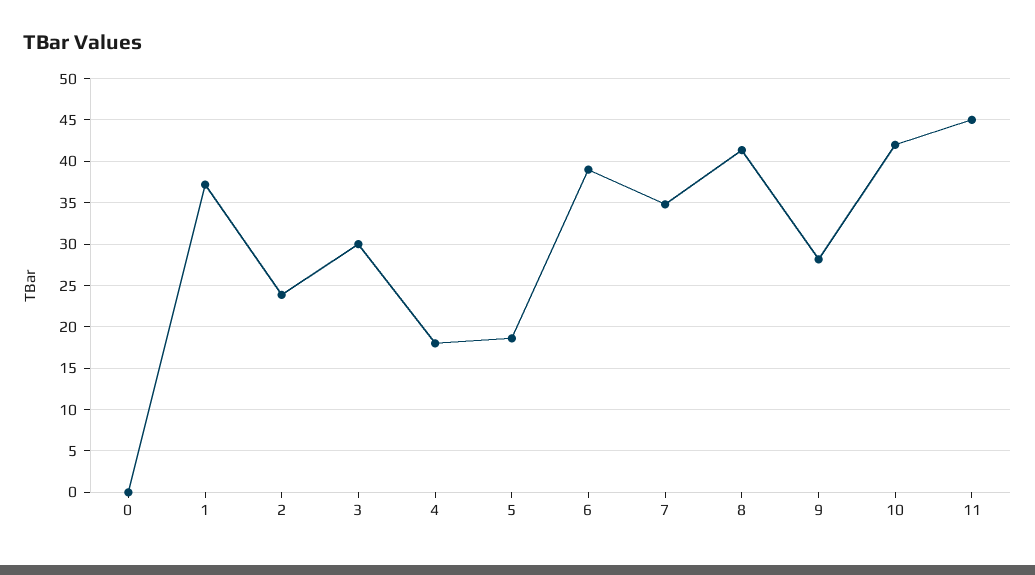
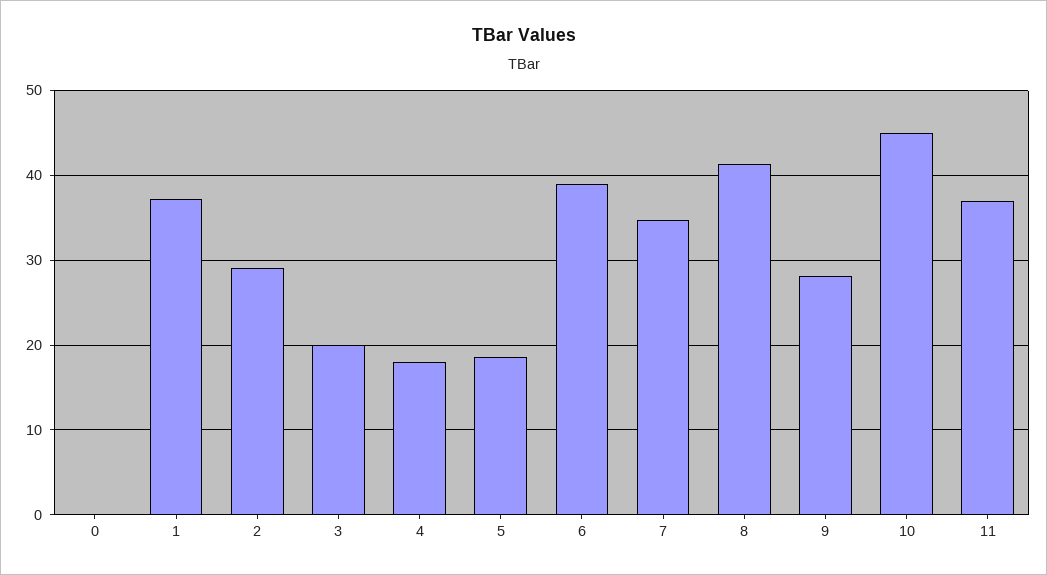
2: 24 -> 29
3: 30 -> 20
10: 42 -> 45
11: 45 -> 37

